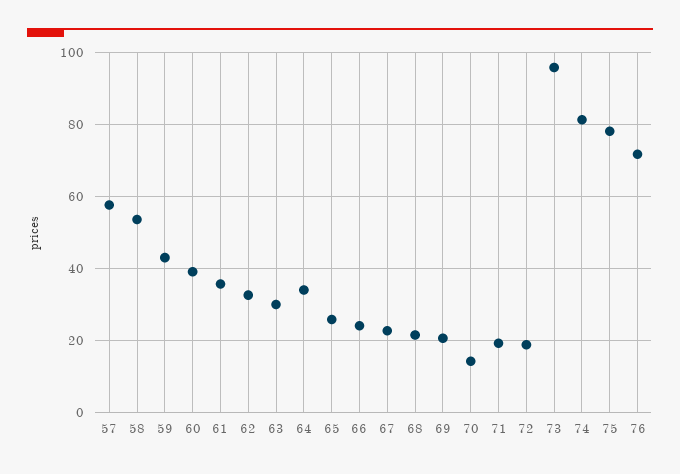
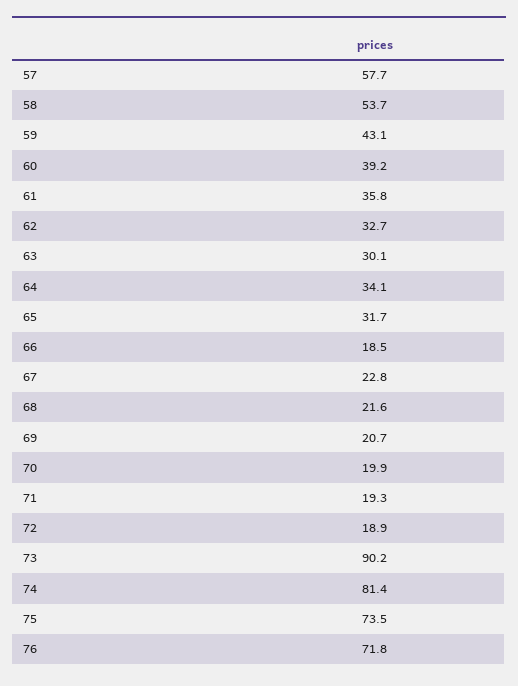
65: 26 -> 31.7
66: 24 -> 18.5
70: 14 -> 19.9
73: 96 -> 90.2
75: 78 -> 73.5

